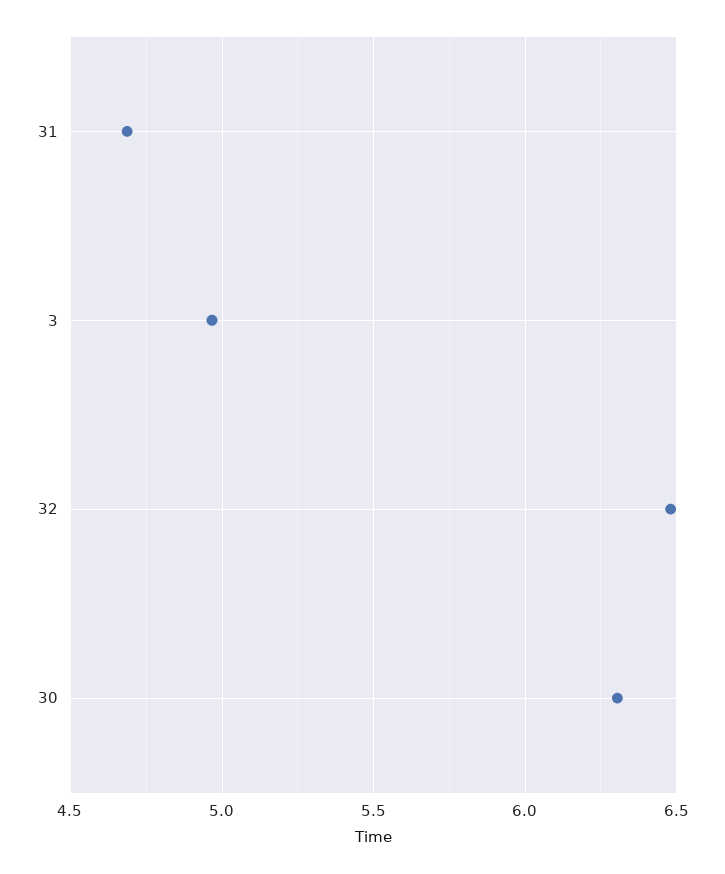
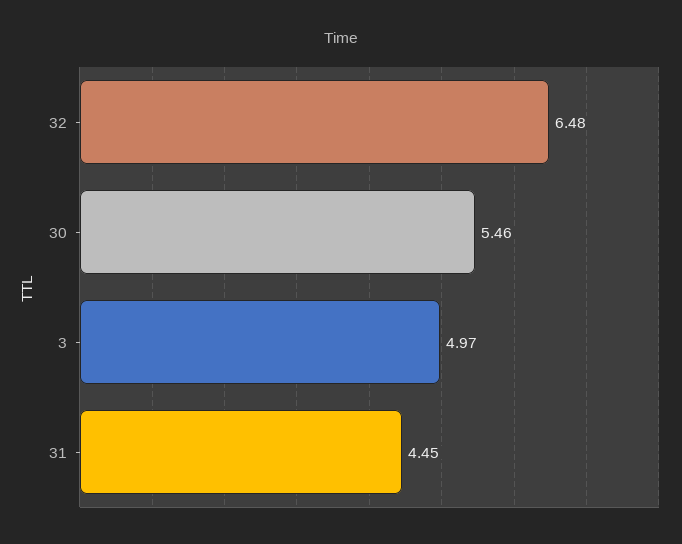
31: 4.7 -> 4.45
30: 6.3 -> 5.46

